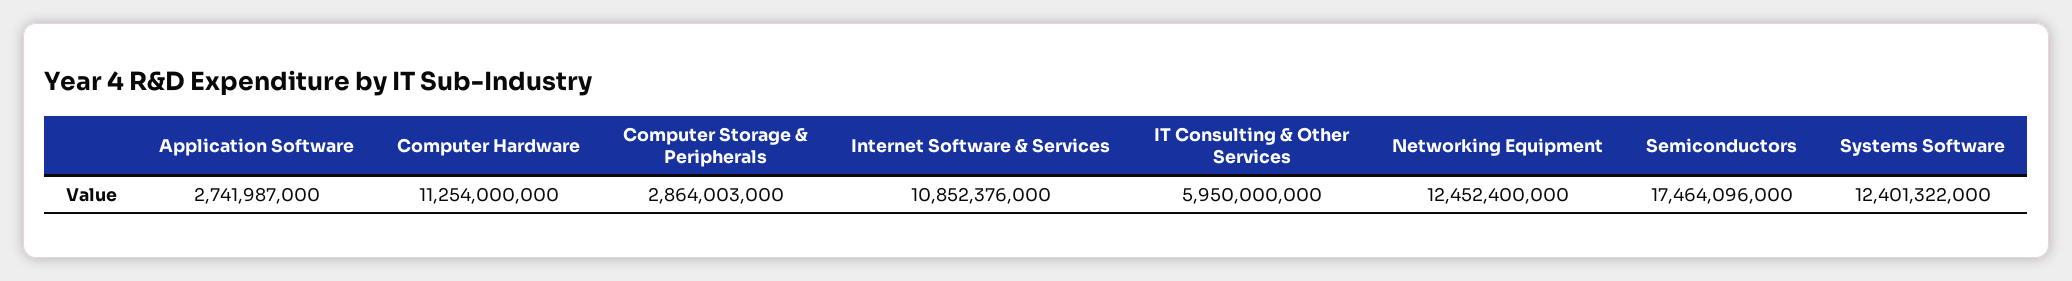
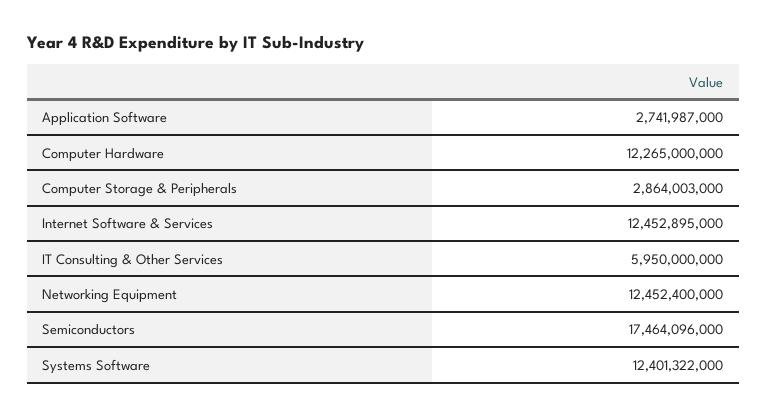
Computer Hardware: 11254000000 -> 12265000000
Internet Software & Services: 10852376000 -> 12452895000

